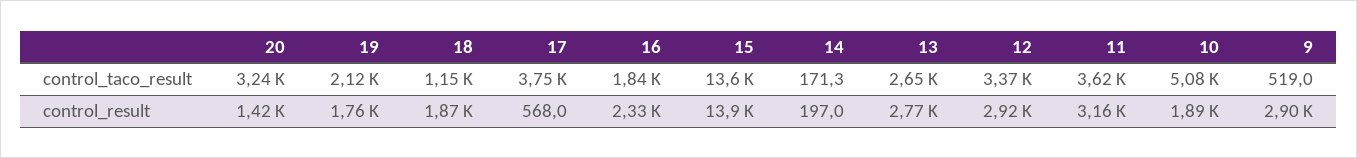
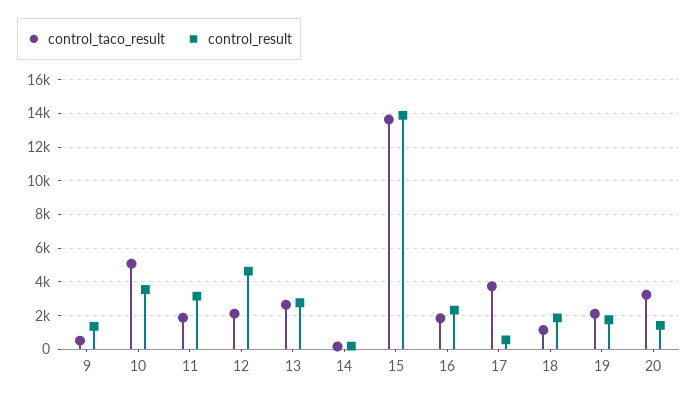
control_taco_result, 12: 3370 -> 2000
control_taco_result, 11: 3620 -> 2000
control_result, 12: 2920 -> 4500
control_result, 10: 1890 -> 3500
control_result, 9: 2900 -> 1500

